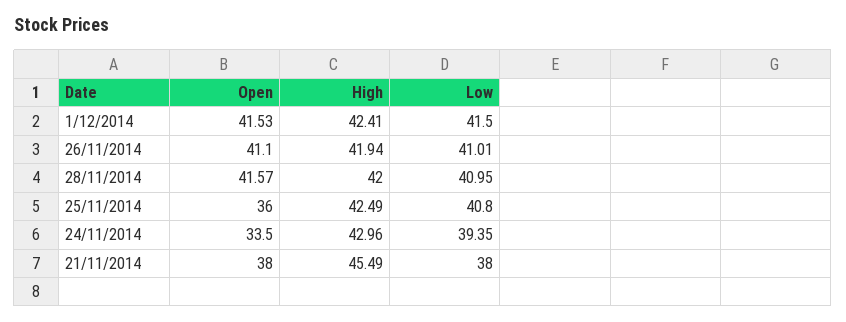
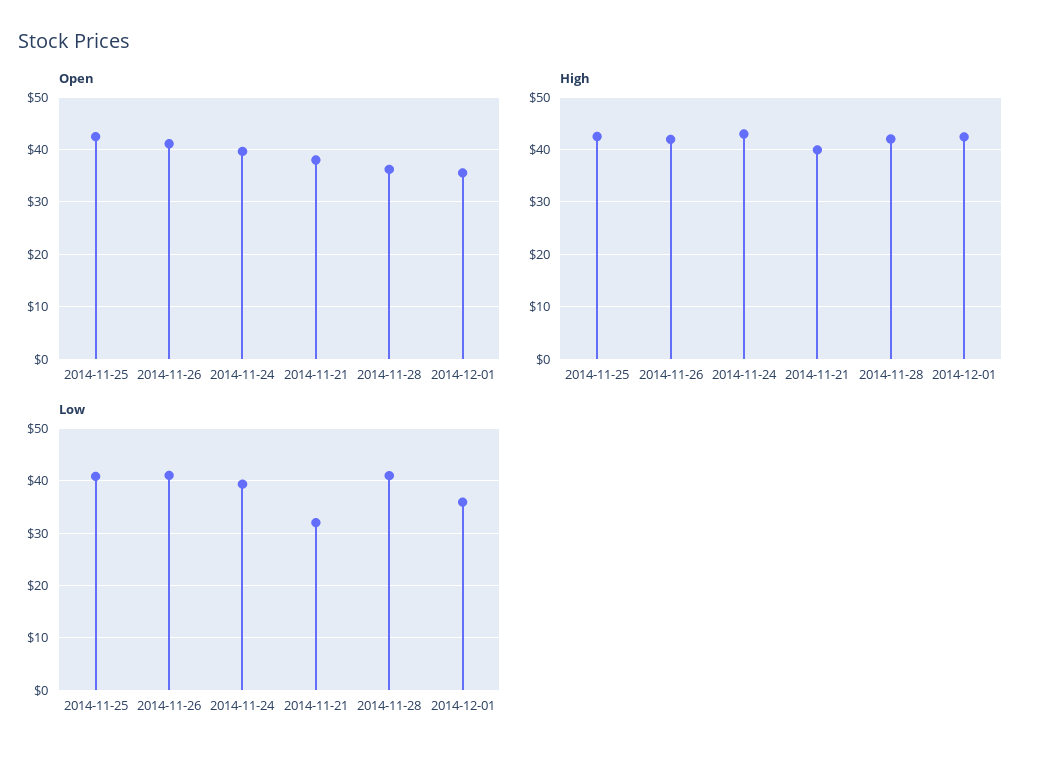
Open, 1/12/2014: 41.53 -> 36
Low, 1/12/2014: 41.5 -> 36
Open, 28/11/2014: 41.57 -> 36
Open, 25/11/2014: 36 -> 42
Open, 24/11/2014: 33.5 -> 40
High, 21/11/2014: 45.49 -> 40
Low, 21/11/2014: 38 -> 32

